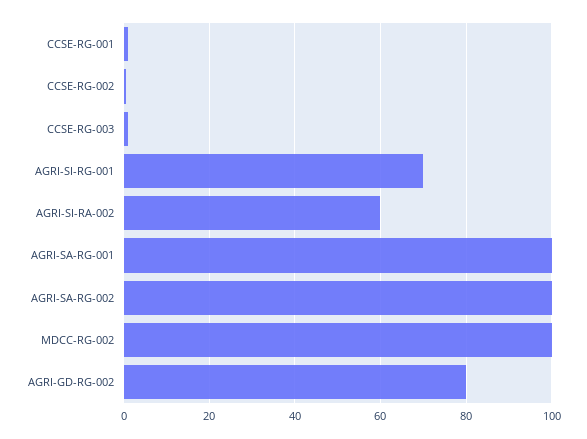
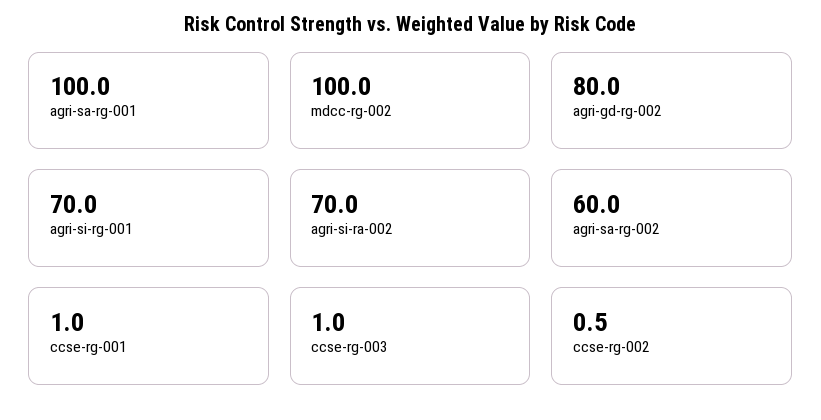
AGRI-SI-RA-002: 60 -> 70
AGRI-SA-RG-002: 100 -> 60

